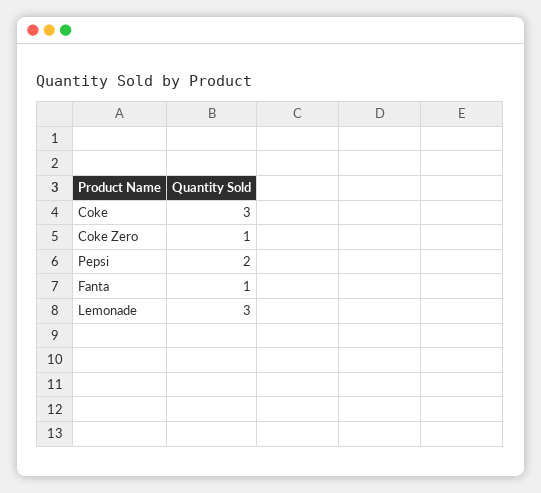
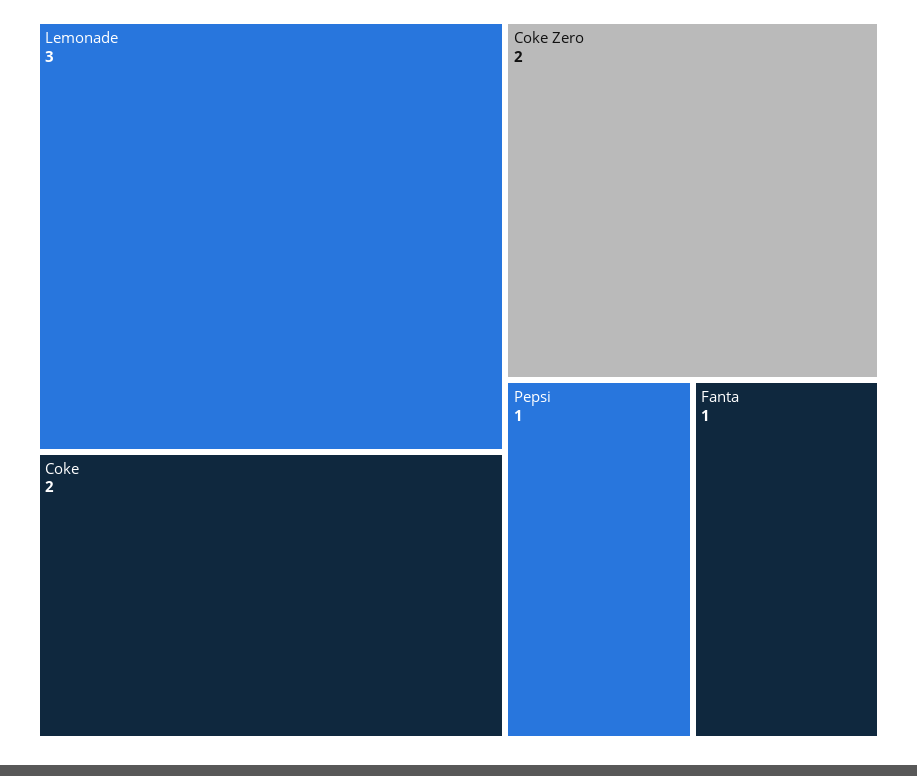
Coke: 3 -> 2
Coke Zero: 1 -> 2
Pepsi: 2 -> 1

